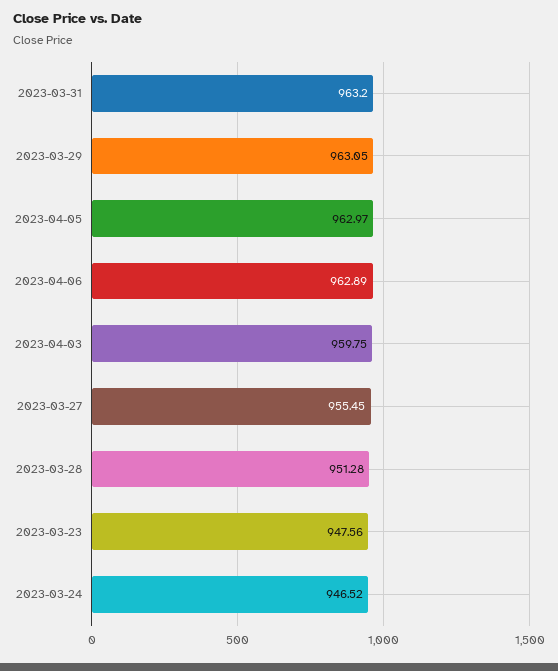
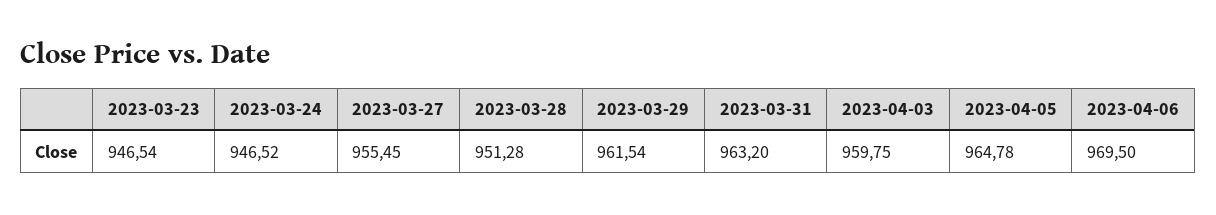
2023-03-29: 963.05 -> 961.54
2023-04-05: 962.97 -> 964.78
2023-04-06: 962.89 -> 969.5
2023-03-23: 947.56 -> 946.54

